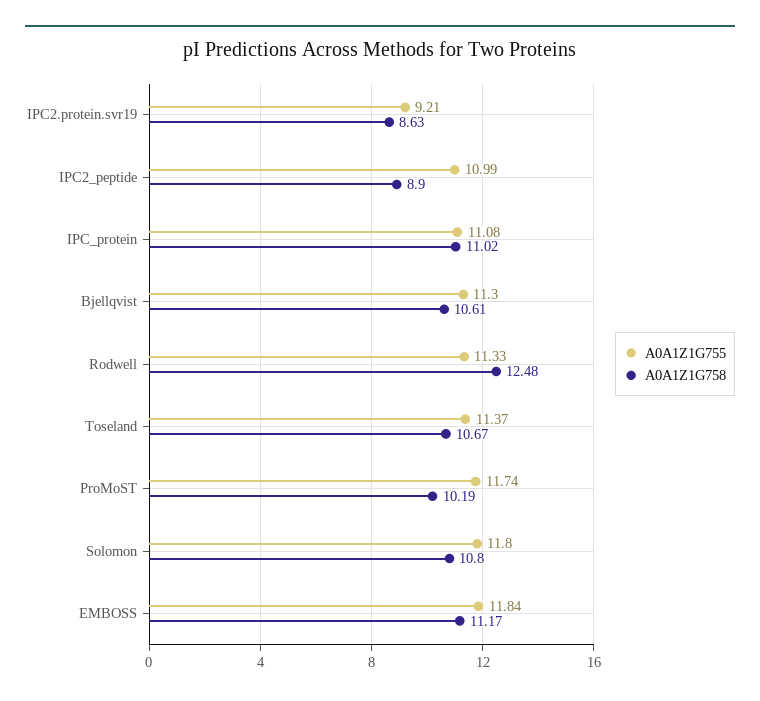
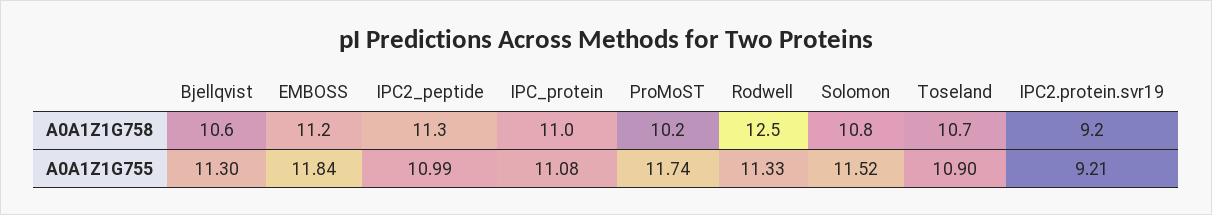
A0A1Z1G758, IPC2.protein.svr19: 8.63 -> 9.2
A0A1Z1G758, IPC2_peptide: 8.9 -> 11.3
A0A1Z1G755, Toseland: 11.37 -> 10.9
A0A1Z1G755, Solomon: 11.8 -> 11.52

